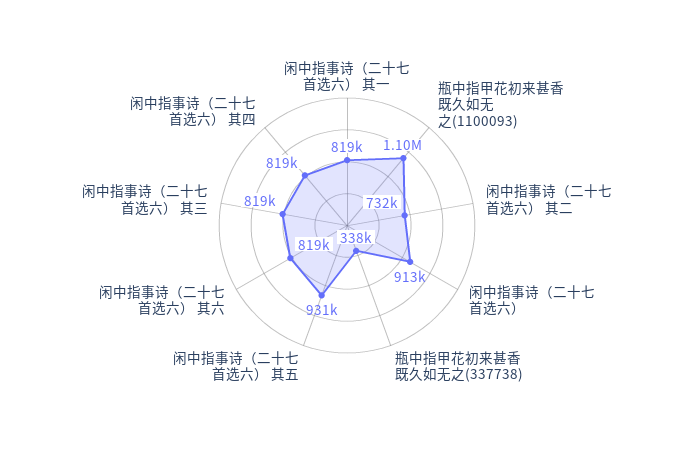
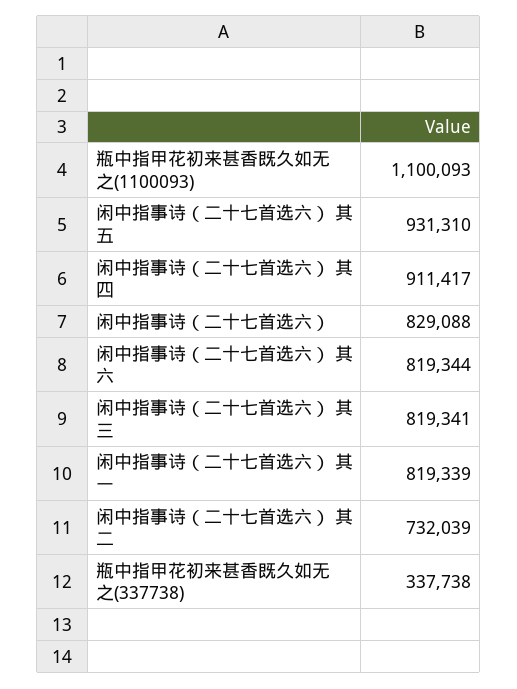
闲中指事诗（二十七首选六）: 913000 -> 829088
闲中指事诗（二十七首选六） 其四: 819000 -> 911417

